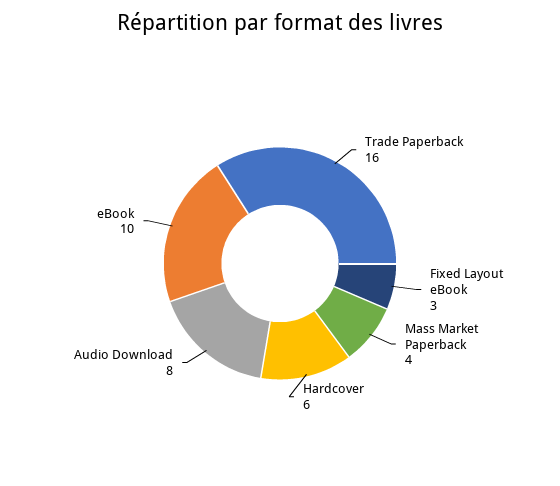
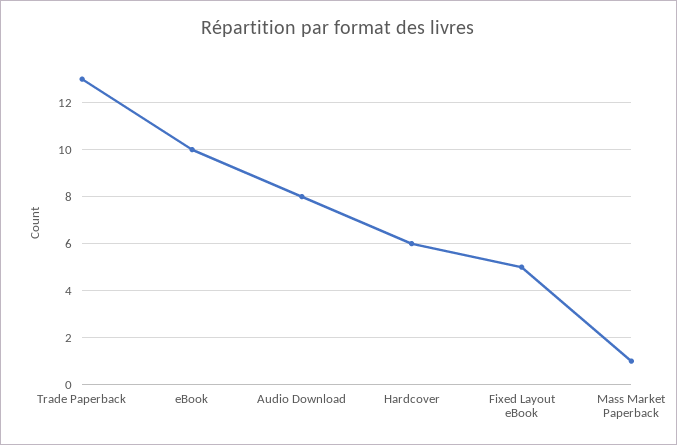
Trade Paperback: 16 -> 13
Fixed Layout eBook: 3 -> 5
Mass Market Paperback: 4 -> 1

